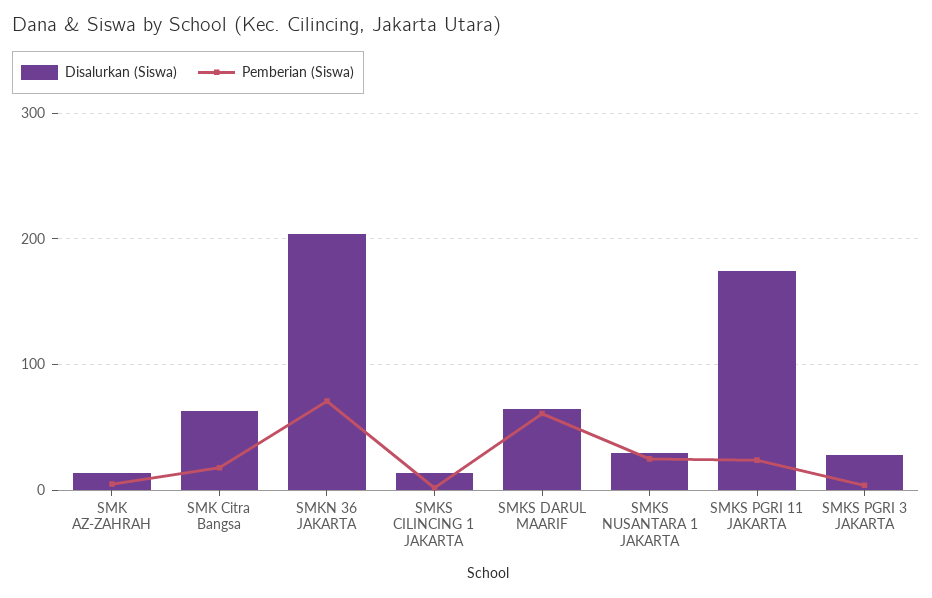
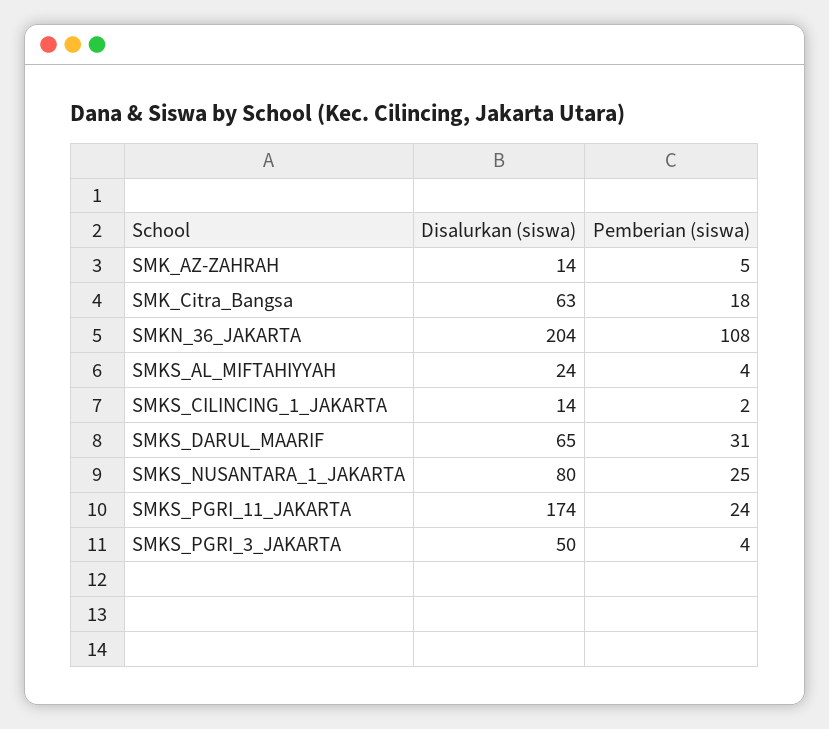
Pemberian (Siswa), SMKN 36 JAKARTA: 70 -> 108
Pemberian (Siswa), SMKS DARUL MAARIF: 60 -> 31
Disalurkan (Siswa), SMKS NUSANTARA 1 JAKARTA: 30 -> 80
Disalurkan (Siswa), SMKS PGRI 3 JAKARTA: 30 -> 50
Disalurkan (Siswa), SMKS_AL_MIFTAHIYYAH: none -> 24
Pemberian (Siswa), SMKS_AL_MIFTAHIYYAH: none -> 4

